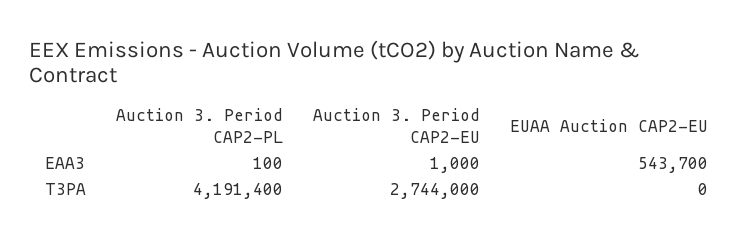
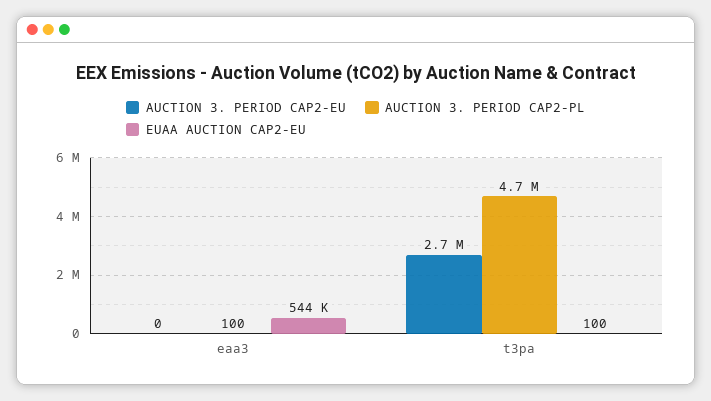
Auction 3. Period CAP2-EU, EAA3: 1000 -> 0
Auction 3. Period CAP2-PL, T3PA: 4191400 -> 4700000
EUAA Auction CAP2-EU, T3PA: 0 -> 100

